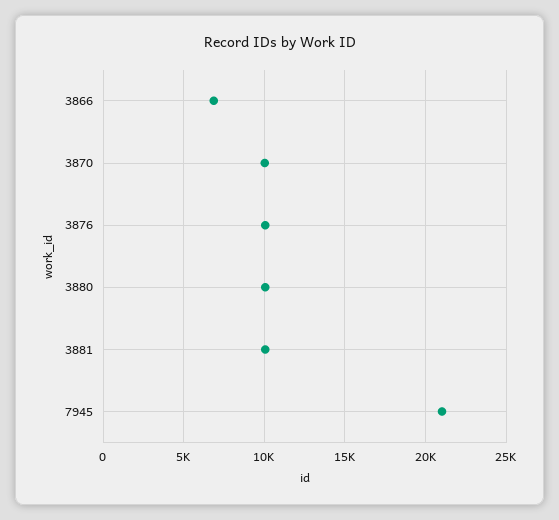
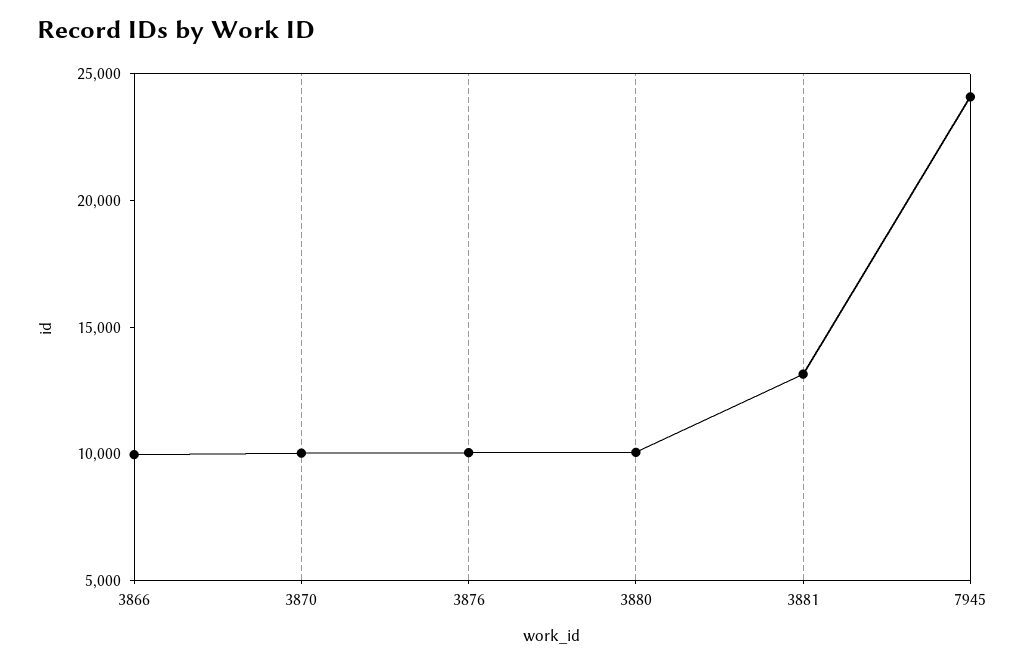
3866: 7000 -> 10000
3881: 10000 -> 13000
7945: 21000 -> 24000

